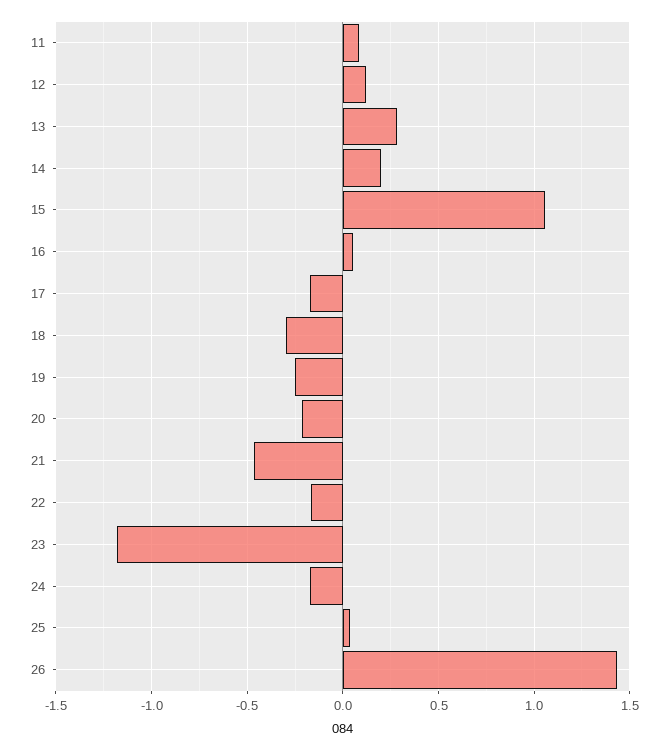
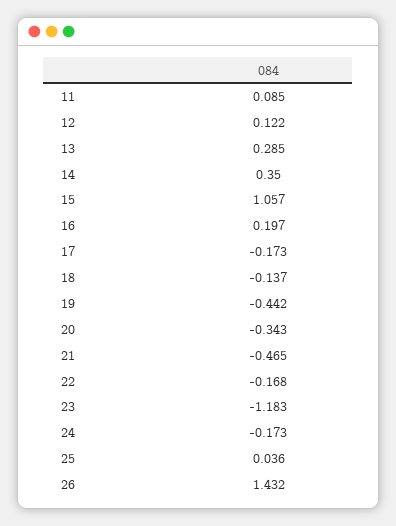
14: 0.2 -> 0.35
16: 0.05 -> 0.197
18: -0.3 -> -0.137
19: -0.25 -> -0.442
20: -0.2 -> -0.343

